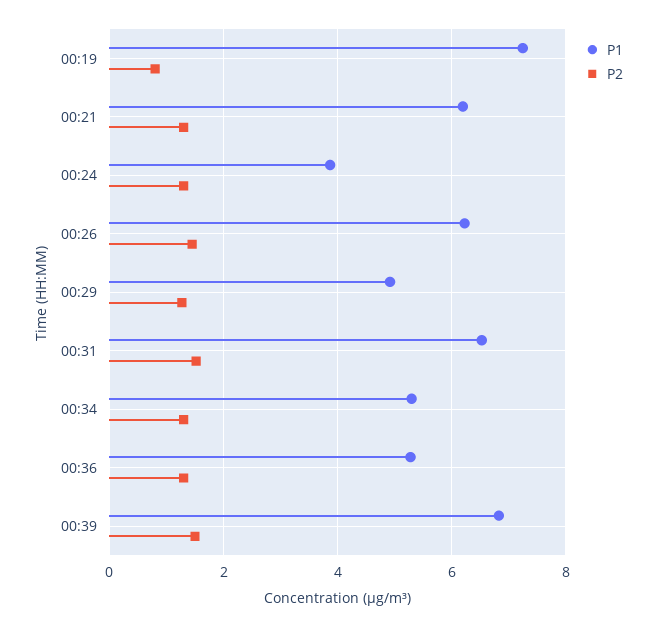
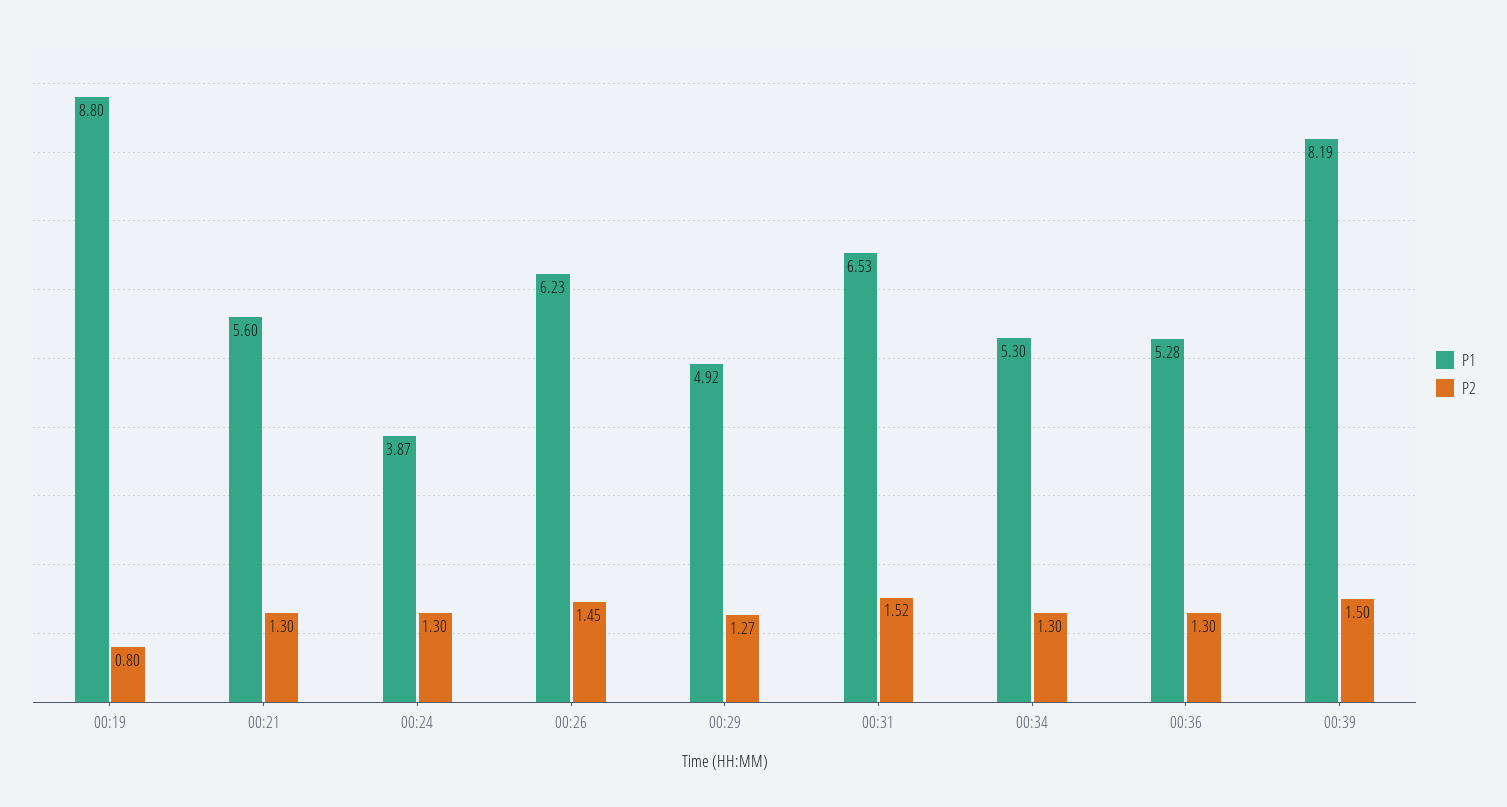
P1, 00:19: 7.2 -> 8.8
P1, 00:21: 6.2 -> 5.6
P1, 00:39: 6.8 -> 8.19

